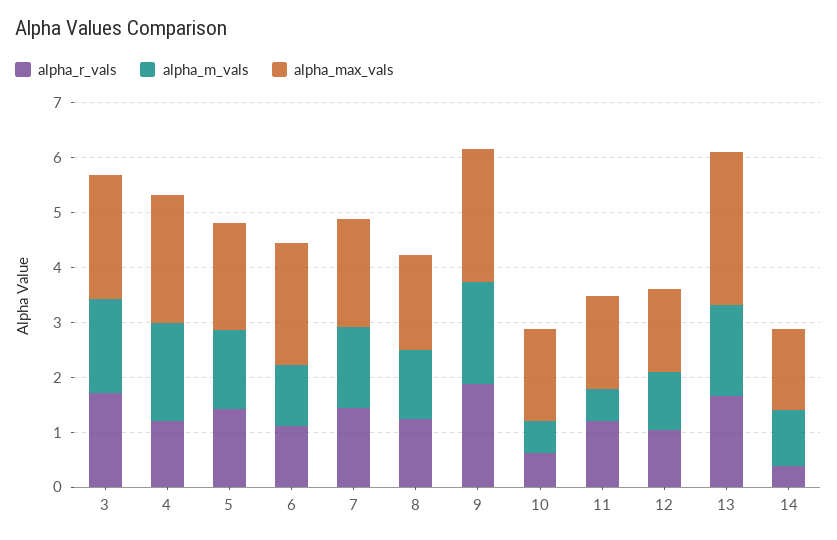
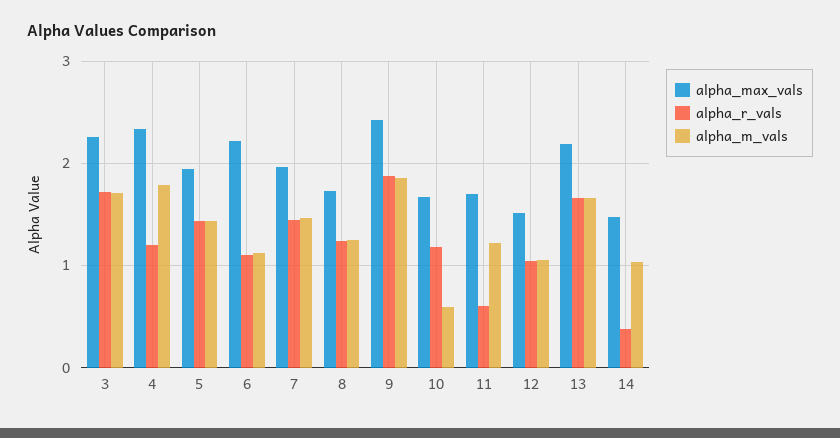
alpha_r_vals, 10: 0.6 -> 1.2
alpha_r_vals, 11: 1.2 -> 0.6
alpha_m_vals, 11: 0.6 -> 1.2
alpha_max_vals, 13: 2.8 -> 2.2

